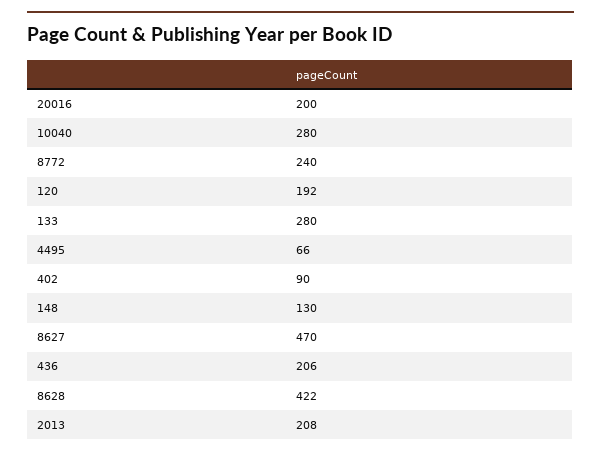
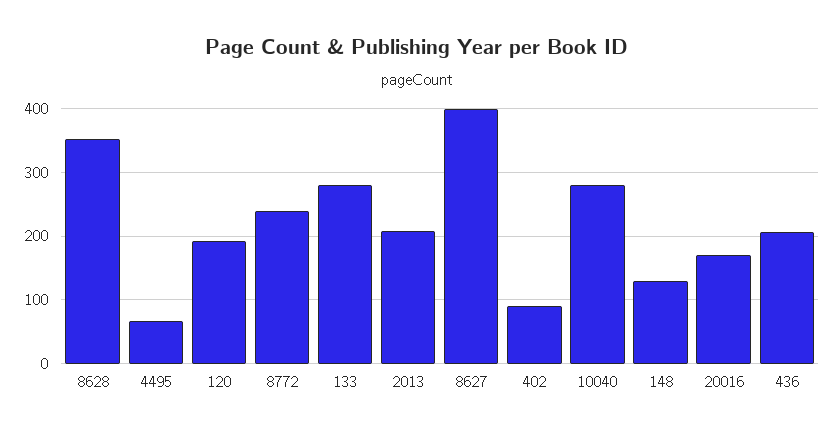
20016: 200 -> 170
8627: 470 -> 400
8628: 422 -> 350

